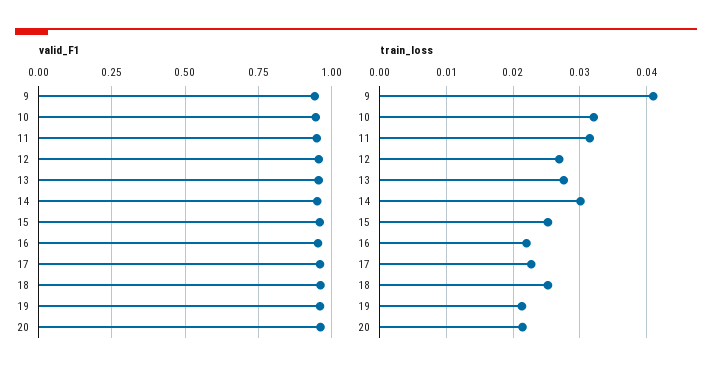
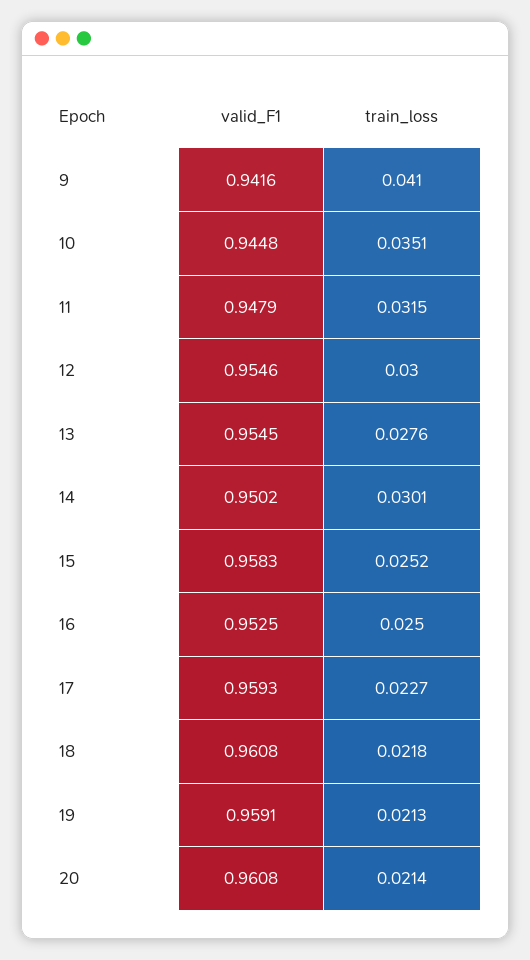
train_loss, 10: 0.032 -> 0.0351
train_loss, 12: 0.027 -> 0.03
train_loss, 16: 0.022 -> 0.025
train_loss, 18: 0.025 -> 0.0218

